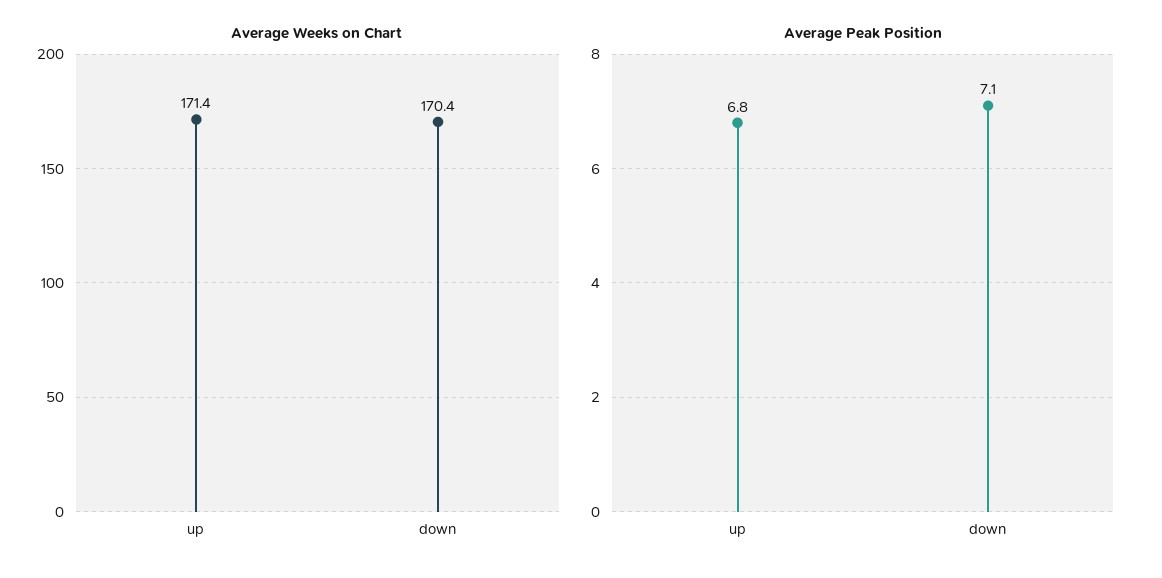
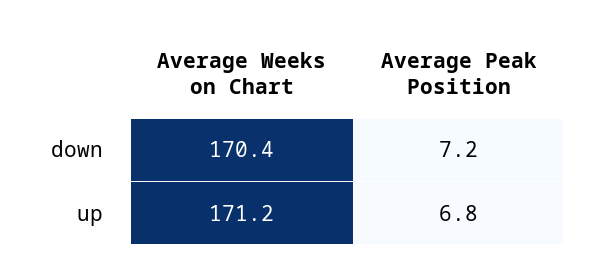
Average Weeks on Chart, up: 171.4 -> 171.2
Average Peak Position, down: 7.1 -> 7.2

